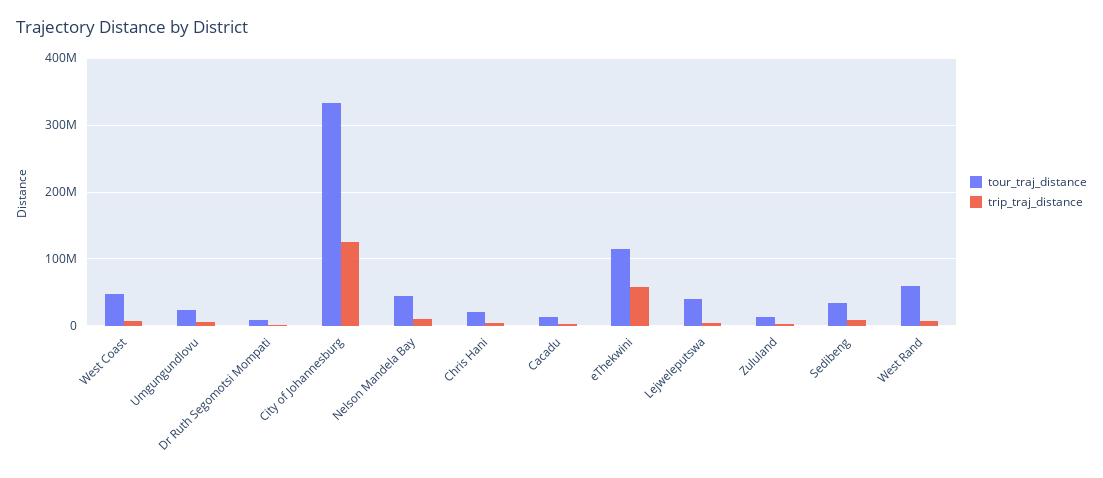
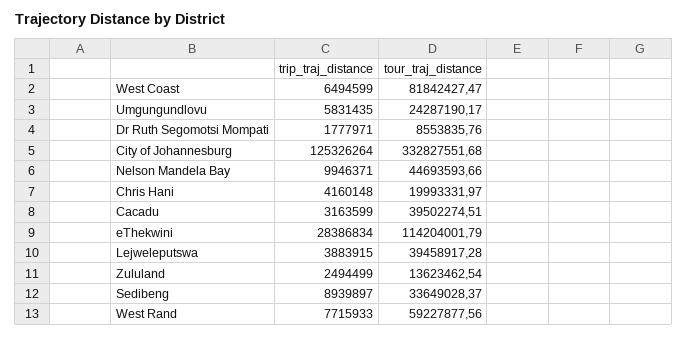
tour_traj_distance, West Coast: 50000000 -> 81842427.47
tour_traj_distance, Cacadu: 10000000 -> 39502274.51
trip_traj_distance, eThekwini: 60000000 -> 28386834

